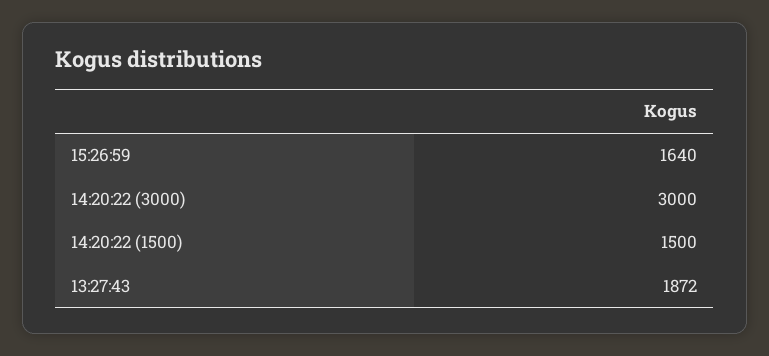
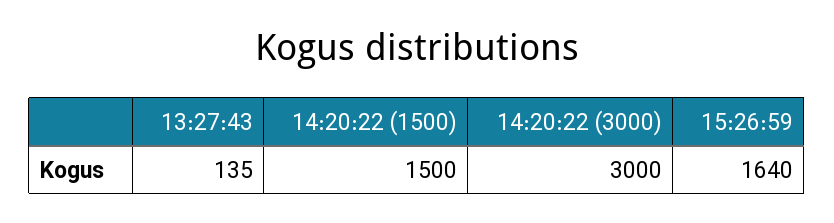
13:27:43: 1872 -> 135

